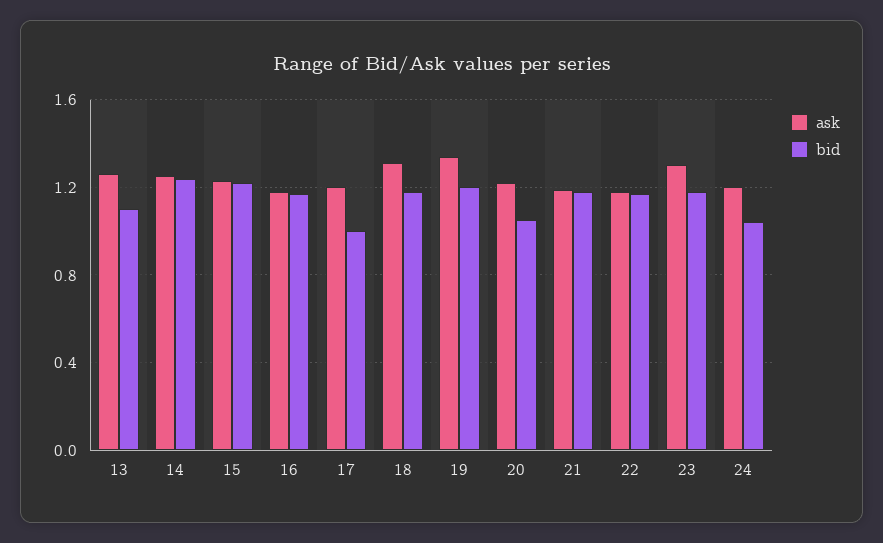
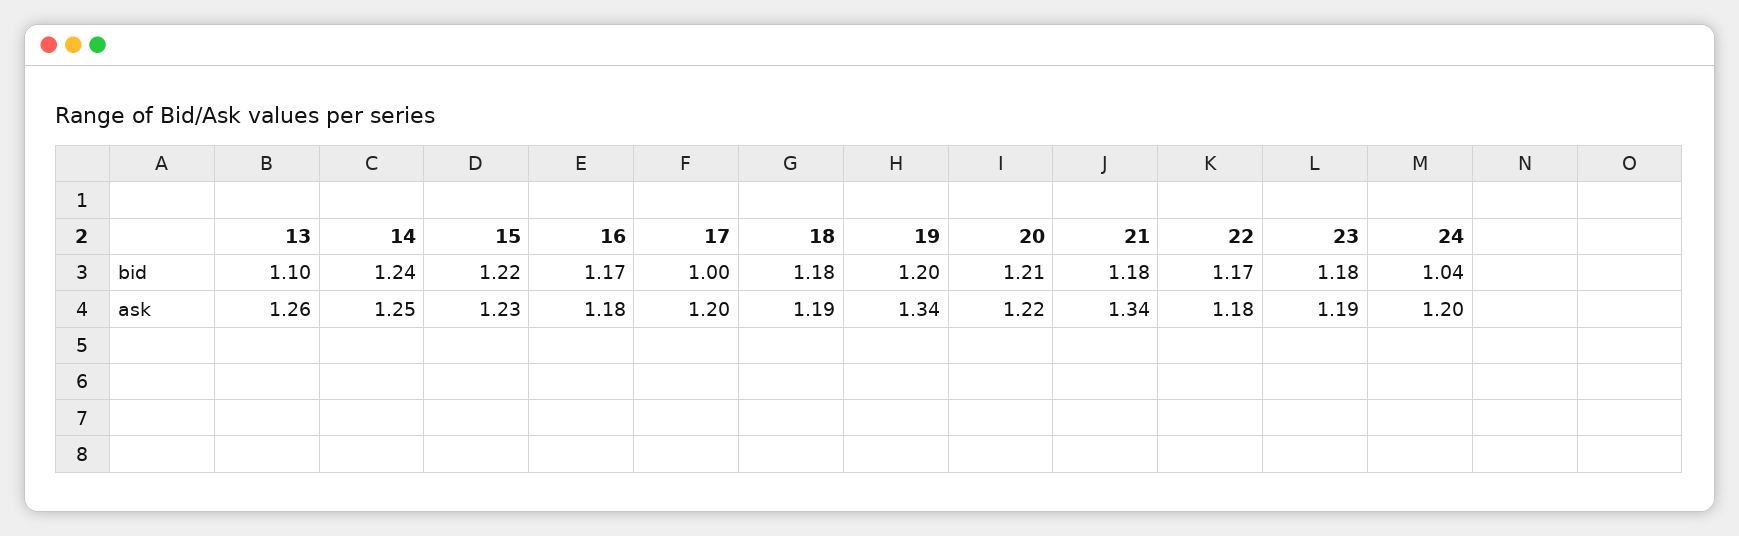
ask, 18: 1.3 -> 1.19
bid, 20: 1.05 -> 1.21
ask, 21: 1.2 -> 1.34
ask, 23: 1.3 -> 1.19

